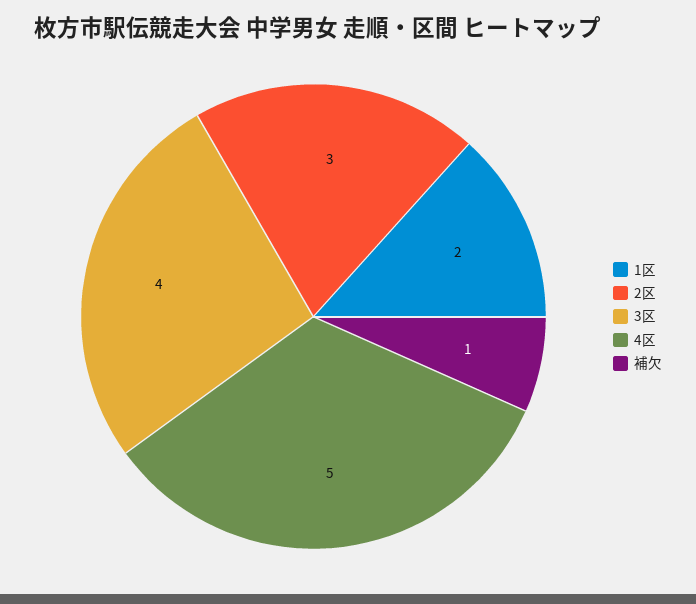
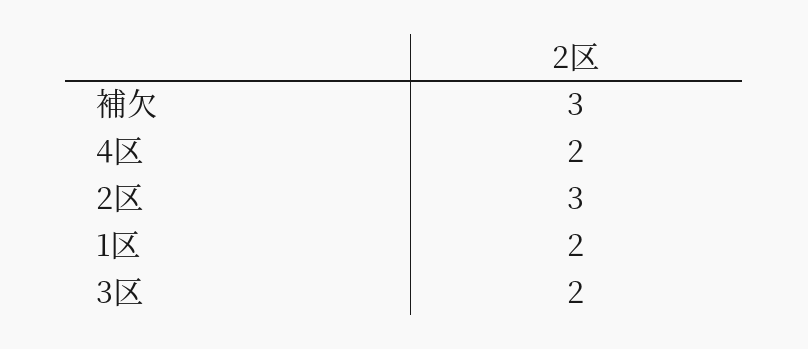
3区: 4 -> 2
4区: 5 -> 2
補欠: 1 -> 3

